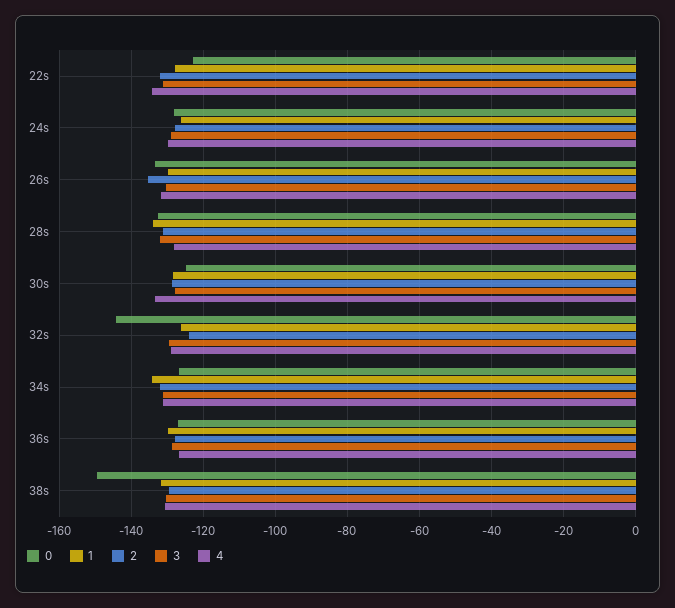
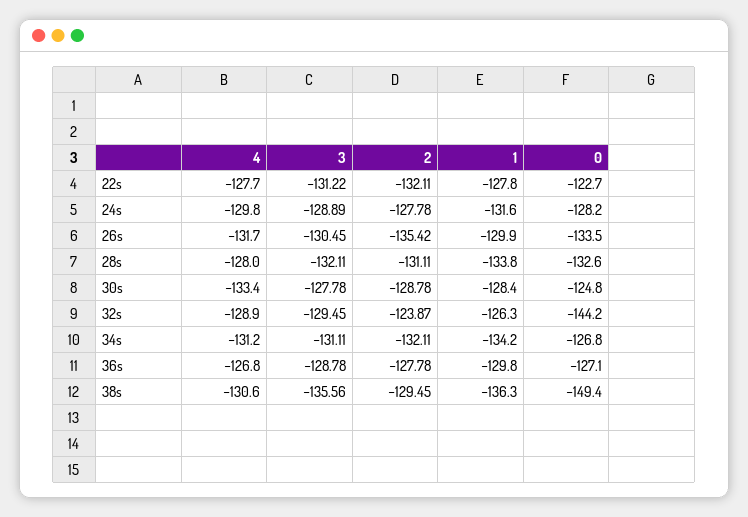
4, 22s: -134 -> -127.7
1, 24s: -126 -> -131.6
1, 38s: -132 -> -136.3
3, 38s: -130 -> -135.56

